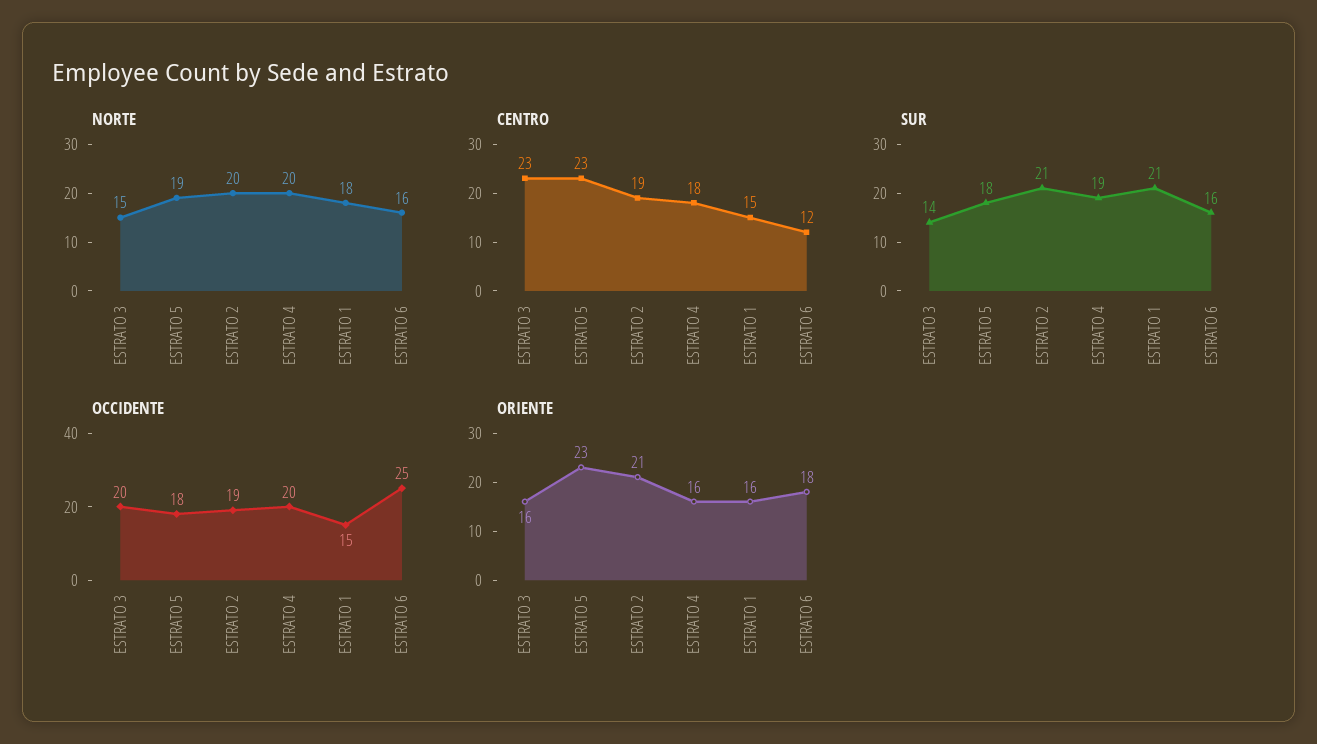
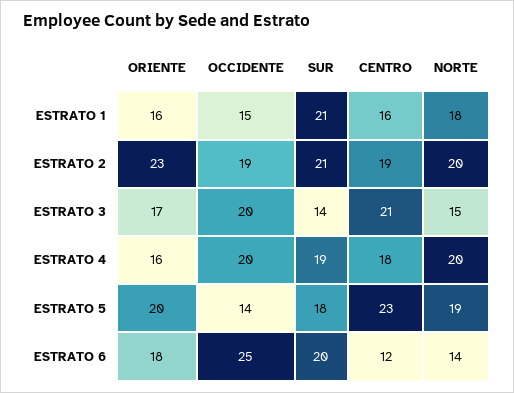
NORTE, ESTRATO 6: 16 -> 14
CENTRO, ESTRATO 3: 23 -> 21
CENTRO, ESTRATO 1: 15 -> 16
SUR, ESTRATO 6: 16 -> 20
OCCIDENTE, ESTRATO 5: 18 -> 14
ORIENTE, ESTRATO 3: 16 -> 17
ORIENTE, ESTRATO 5: 23 -> 20
ORIENTE, ESTRATO 2: 21 -> 23

